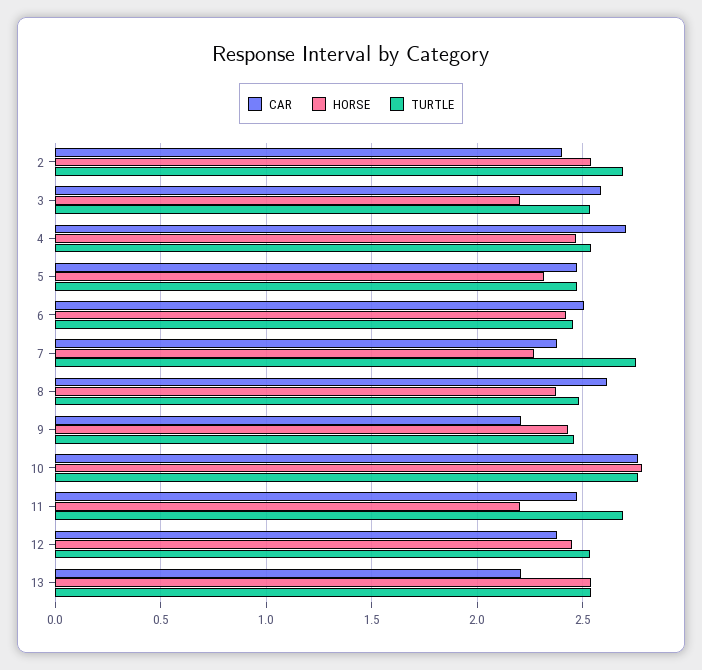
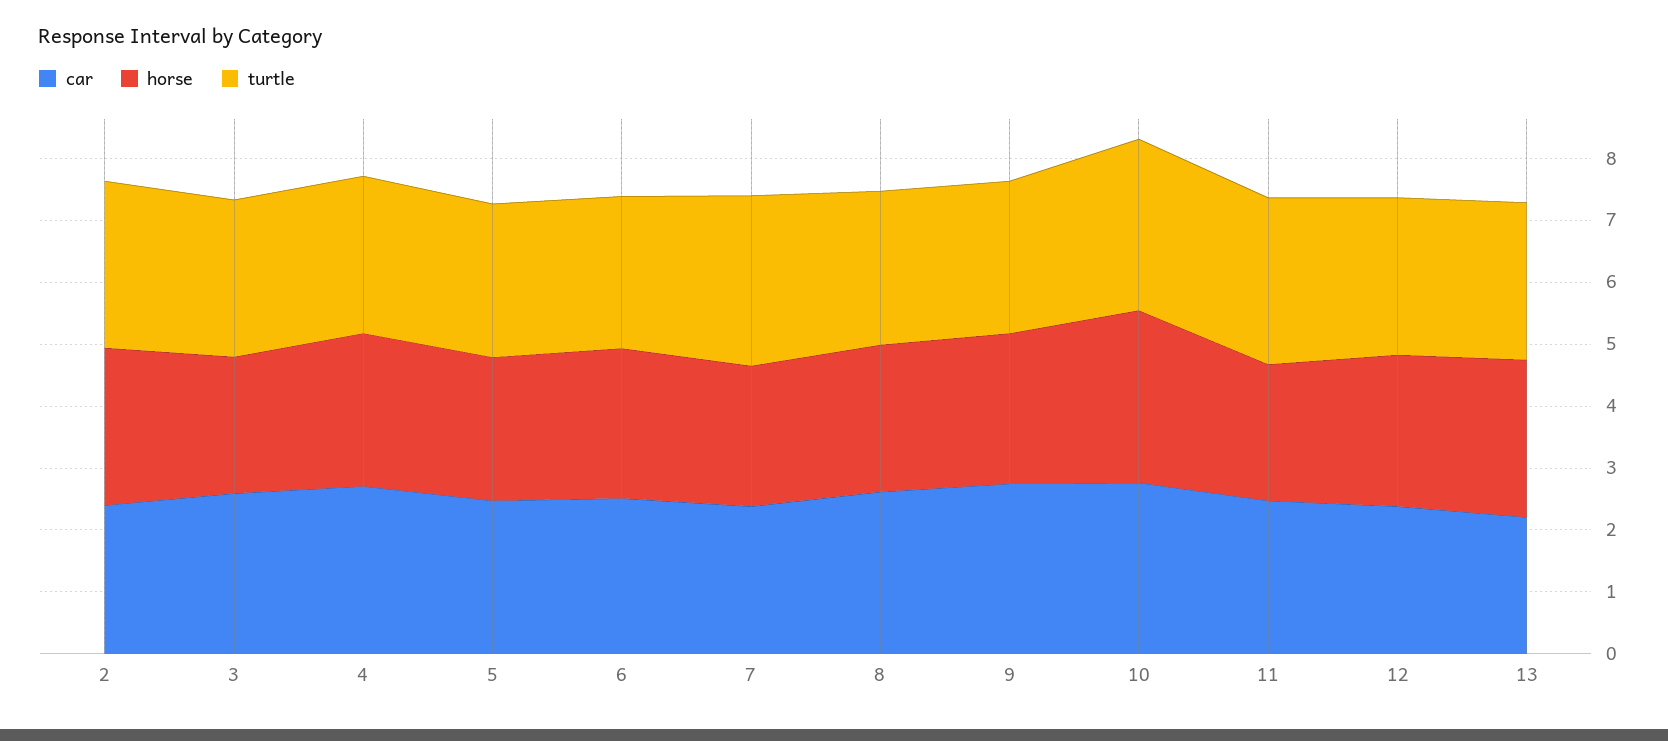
CAR, 9: 2.2 -> 2.8

